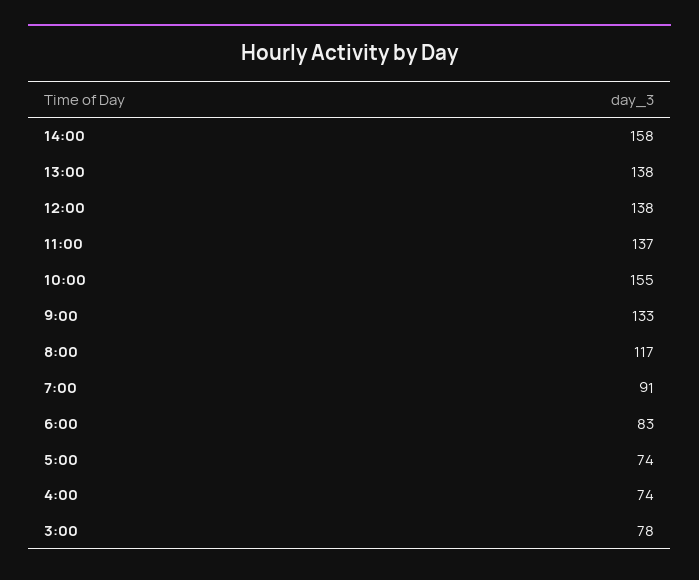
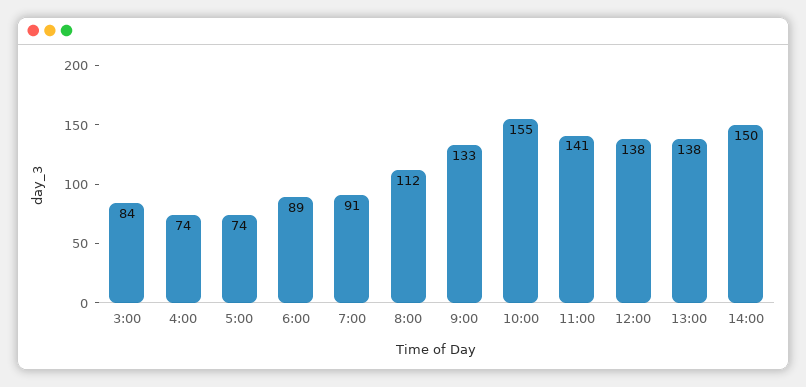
14:00: 158 -> 150
11:00: 137 -> 141
8:00: 117 -> 112
6:00: 83 -> 89
3:00: 78 -> 84

